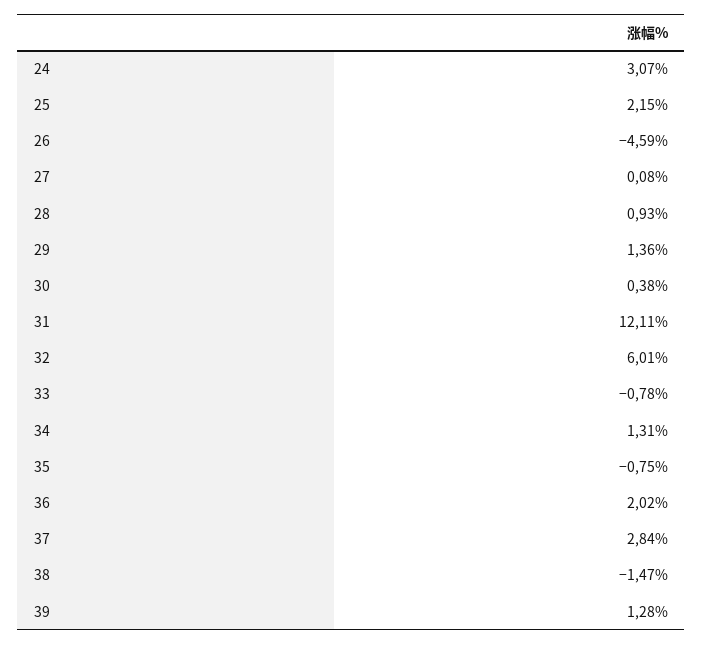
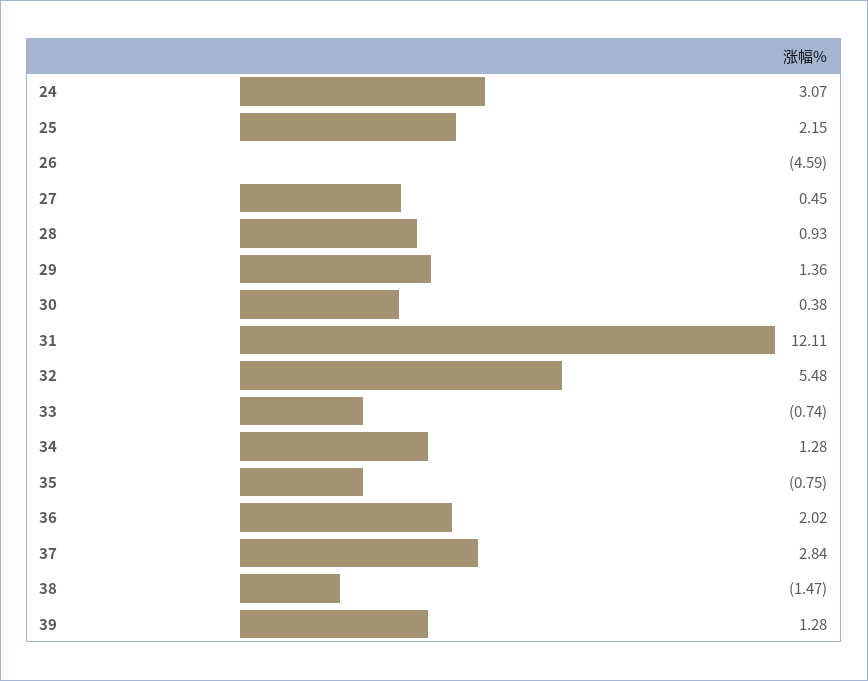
27: 0.08 -> 0.45
32: 6.01 -> 5.48
33: -0.78 -> -0.74
34: 1.31 -> 1.28

